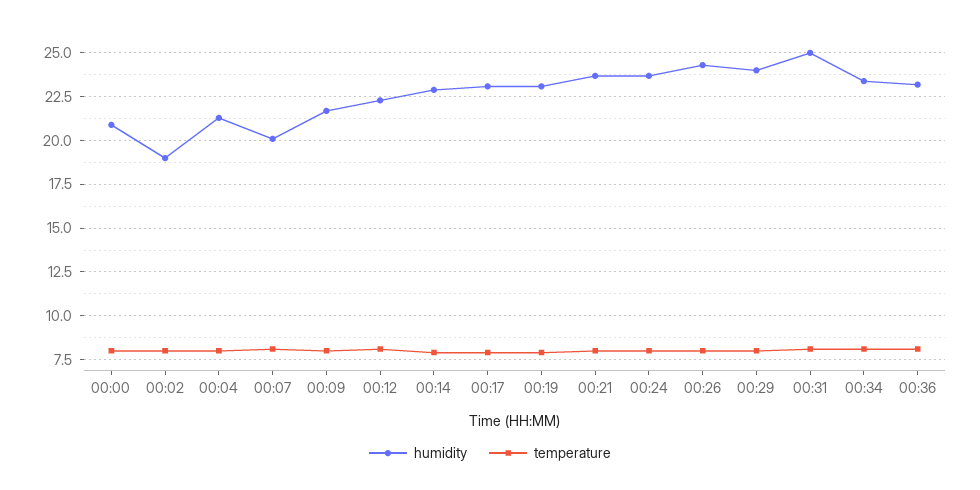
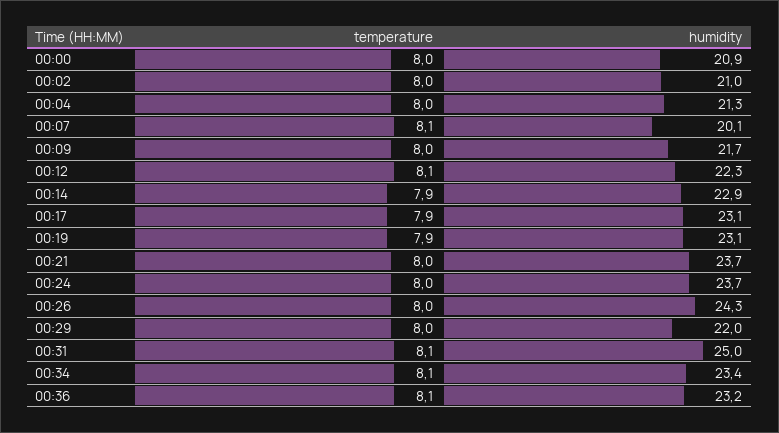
humidity, 00:02: 19 -> 21
humidity, 00:29: 24 -> 22

